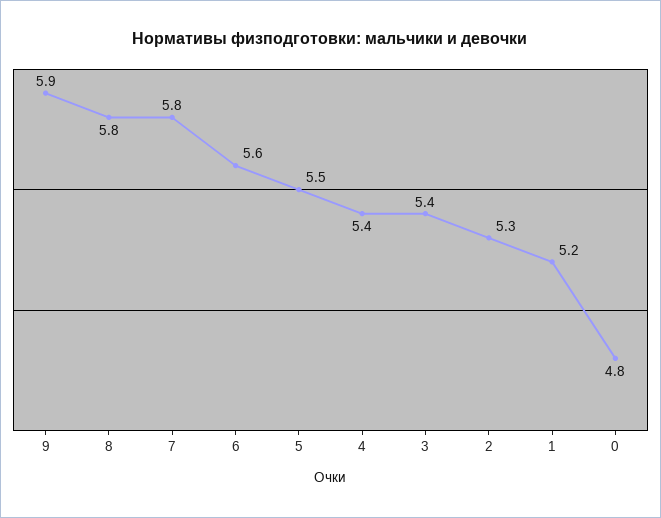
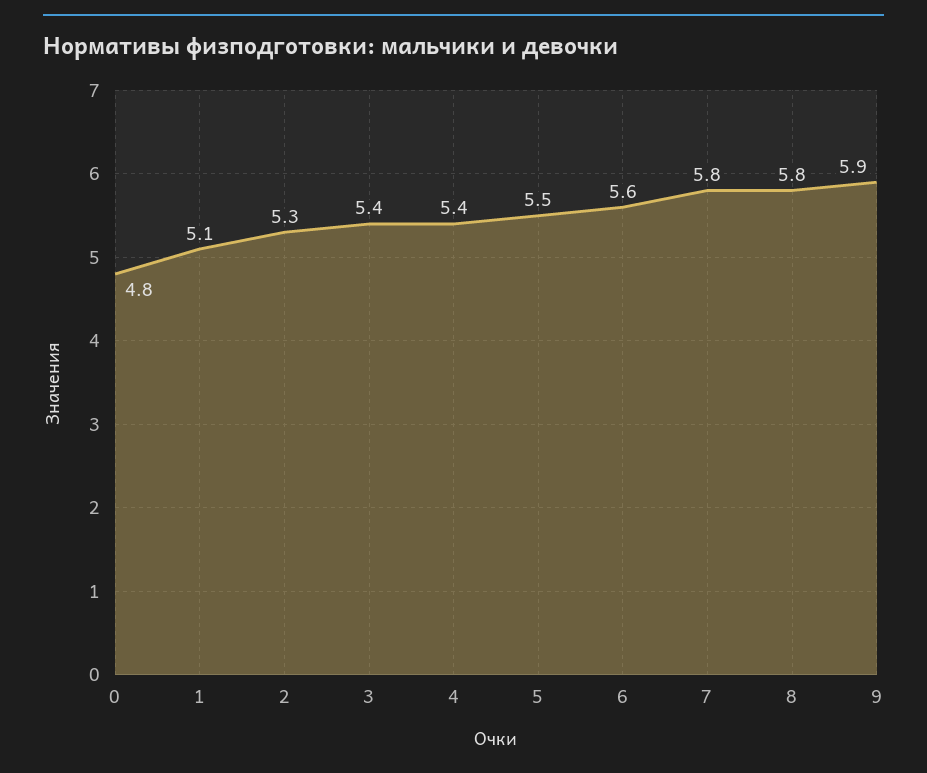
1: 5.2 -> 5.1

